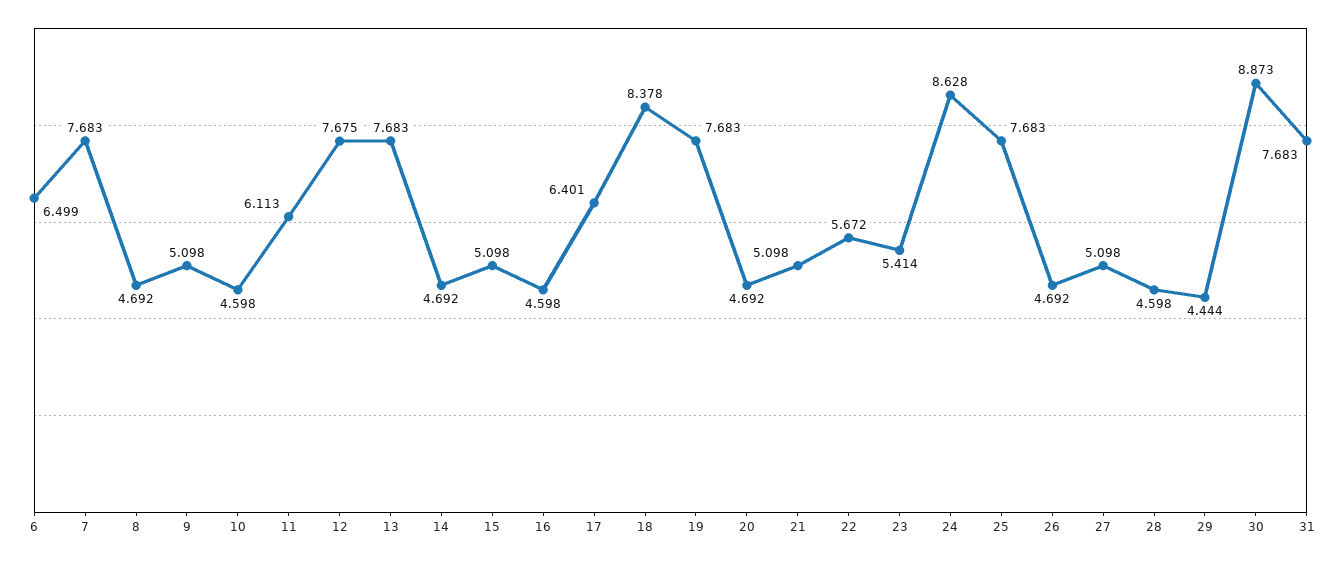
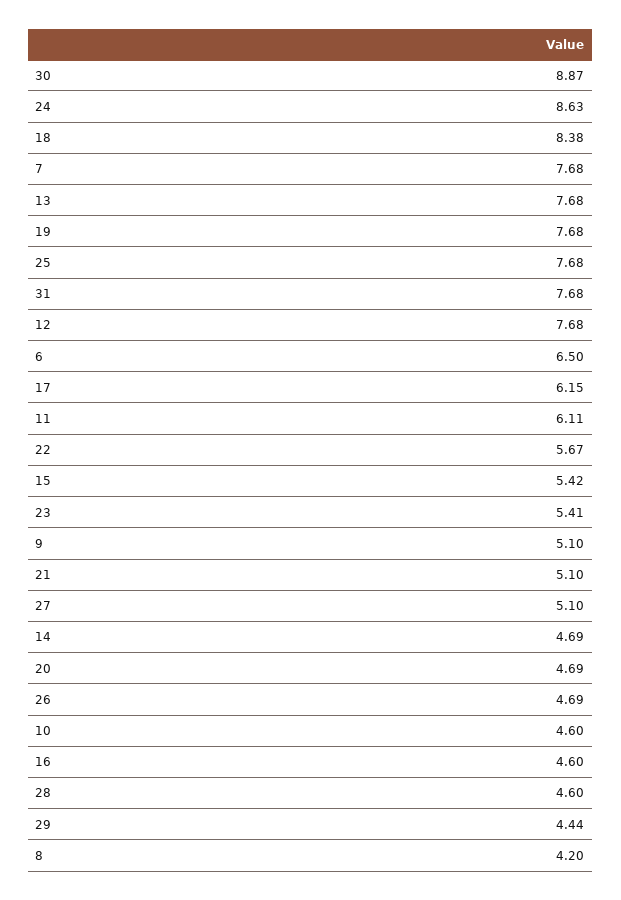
8: 4.692 -> 4.2
15: 5.098 -> 5.42
17: 6.401 -> 6.15

